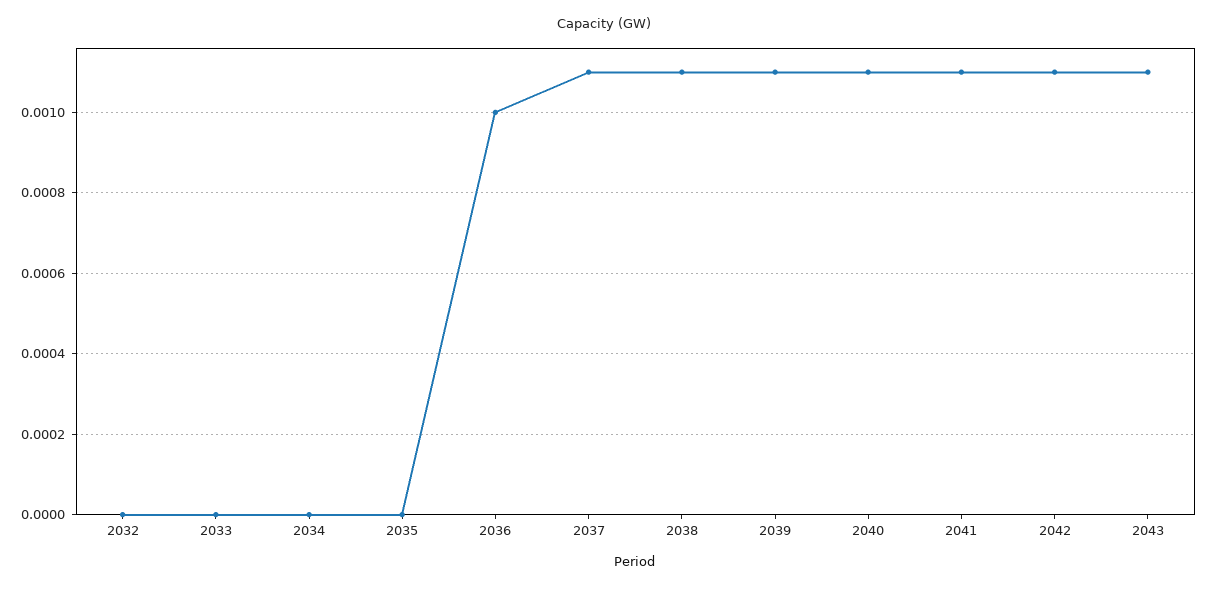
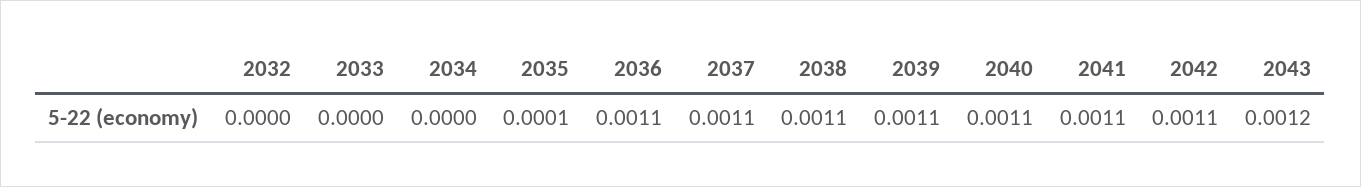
2035: 0 -> 0.0001
2036: 0.001 -> 0.0011
2043: 0.0011 -> 0.0012

